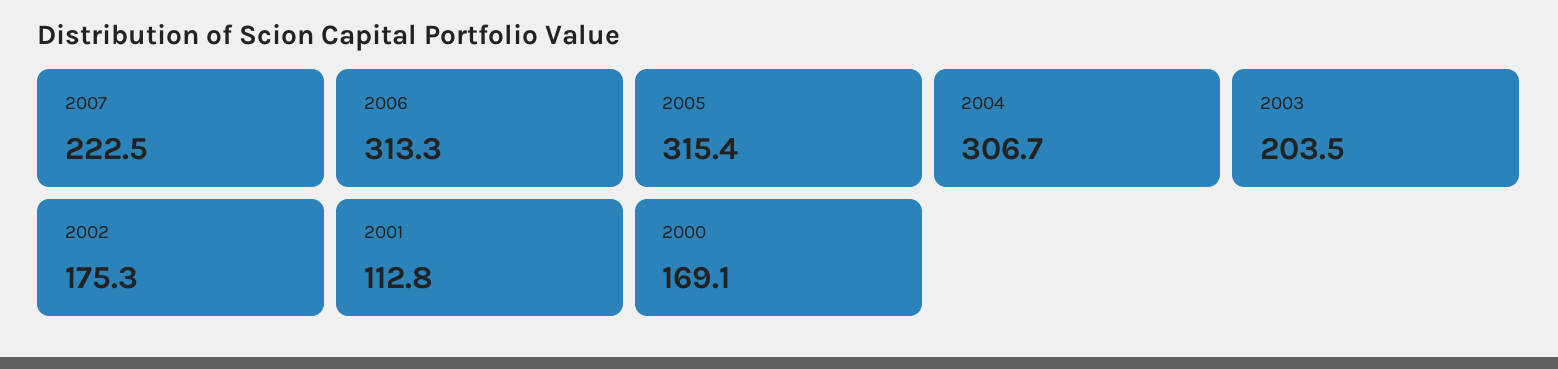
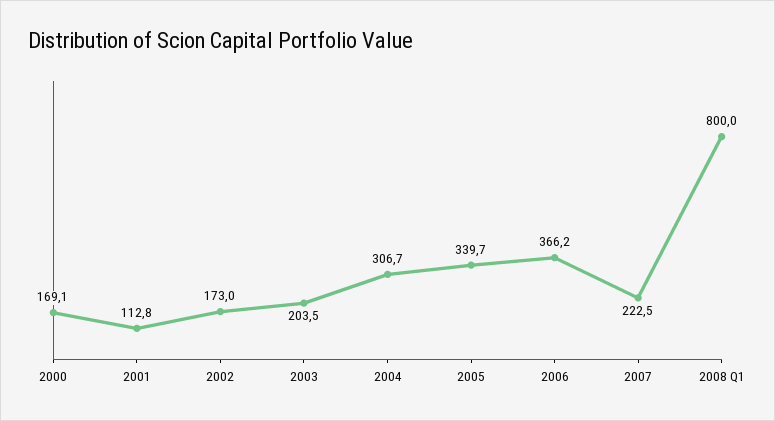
2006: 313.3 -> 366.2
2005: 315.4 -> 339.7
2002: 175.3 -> 173
2008 Q1: none -> 800

